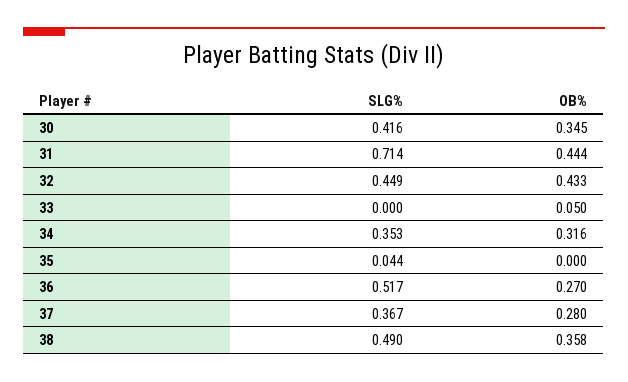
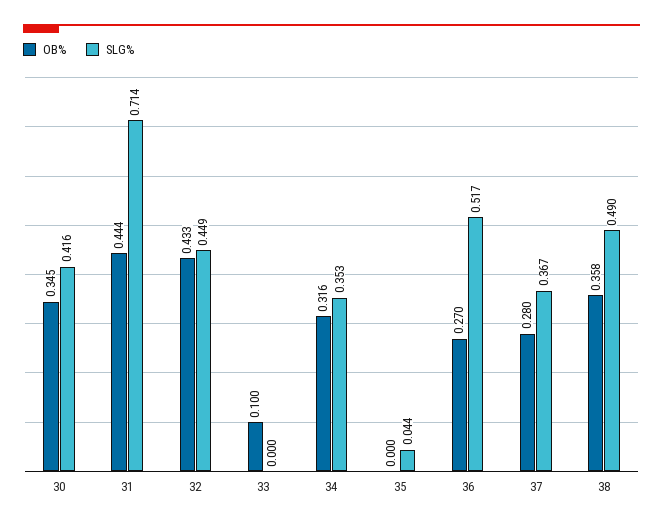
OB%, 33: 0.05 -> 0.1

